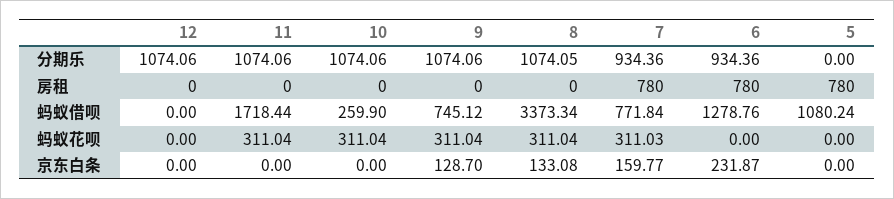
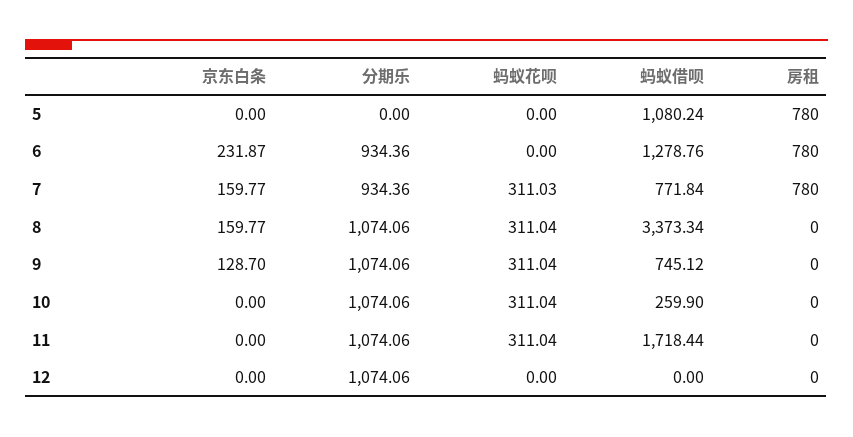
8, 分期乐: 1074.05 -> 1074.06
8, 京东白条: 133.08 -> 159.77

